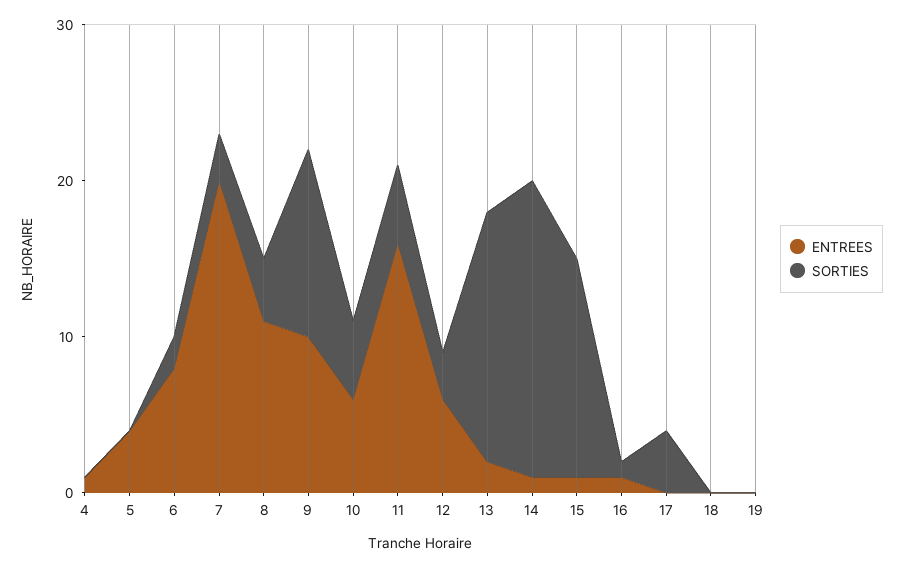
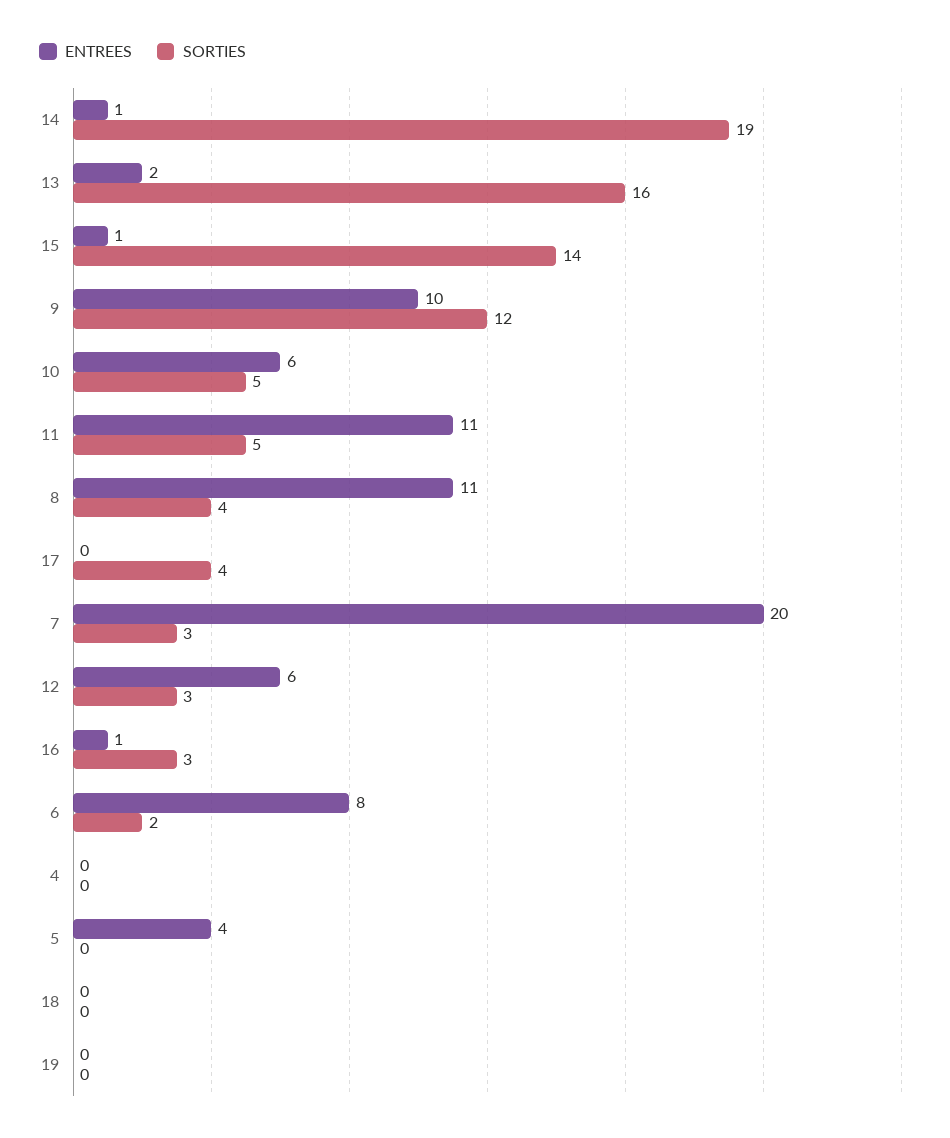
ENTREES, 4: 1 -> 0
ENTREES, 11: 16 -> 11
SORTIES, 16: 1 -> 3

